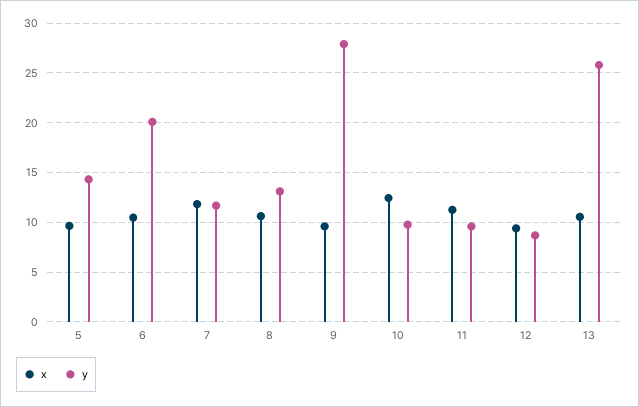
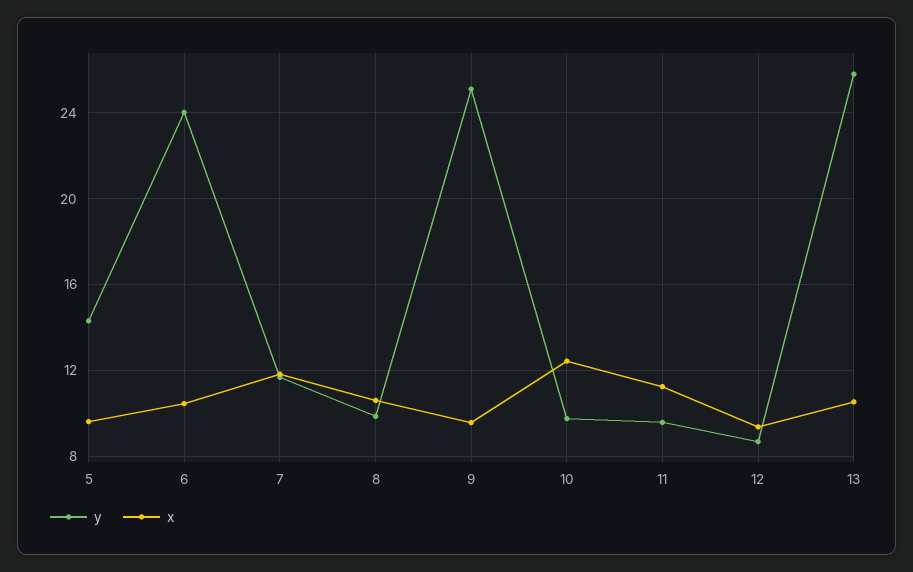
y, 6: 20 -> 24
y, 8: 13 -> 10
y, 9: 28 -> 25

